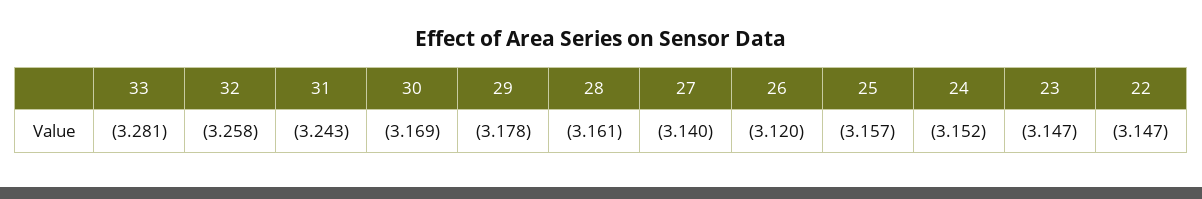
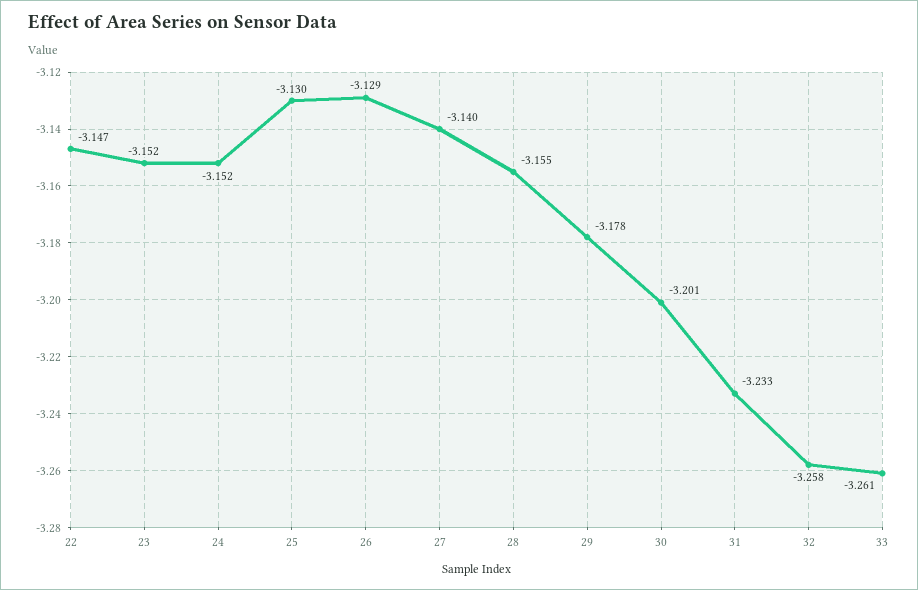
33: -3.281 -> -3.261
31: -3.243 -> -3.233
30: -3.169 -> -3.201
28: -3.161 -> -3.155
26: -3.12 -> -3.129
25: -3.157 -> -3.13
23: -3.147 -> -3.152

